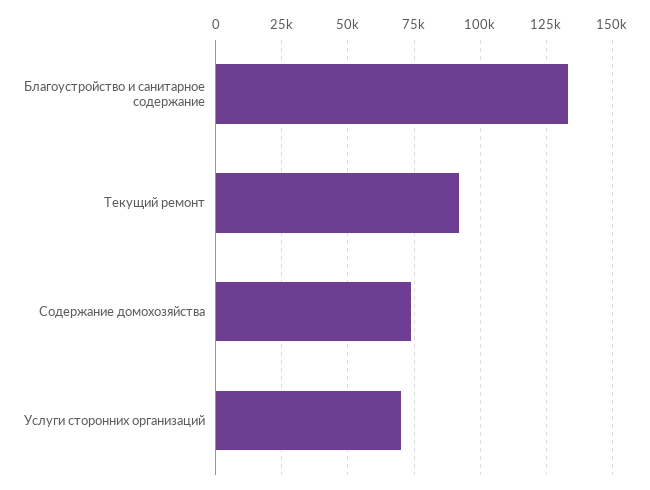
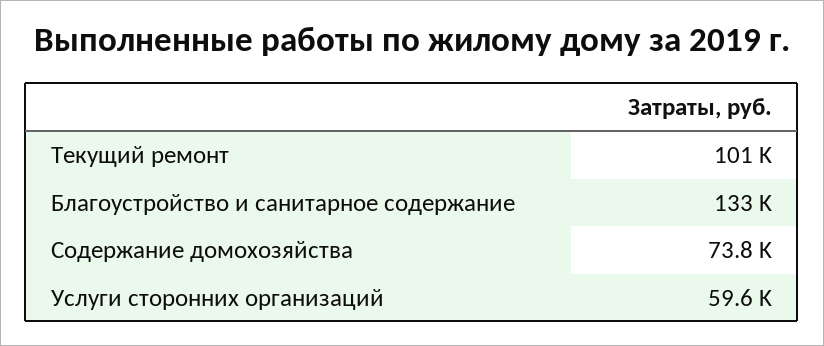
Текущий ремонт: 92500 -> 101000
Услуги сторонних организаций: 70000 -> 59600

